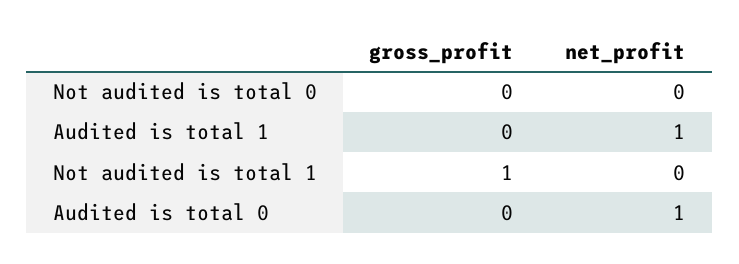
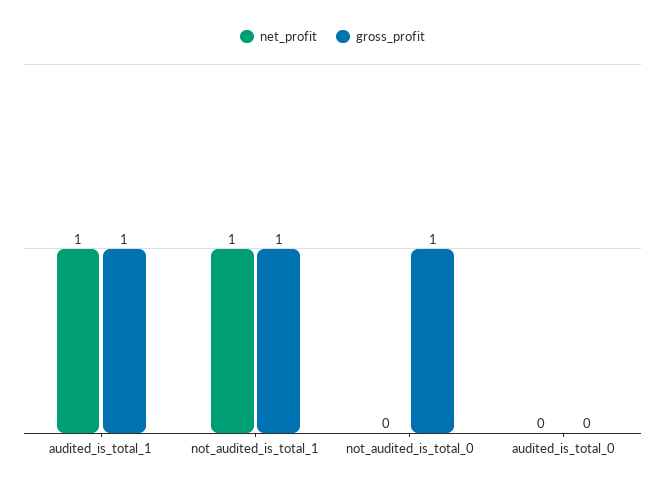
gross_profit, Not audited is total 0: 0 -> 1
gross_profit, Audited is total 1: 0 -> 1
net_profit, Not audited is total 1: 0 -> 1
net_profit, Audited is total 0: 1 -> 0

